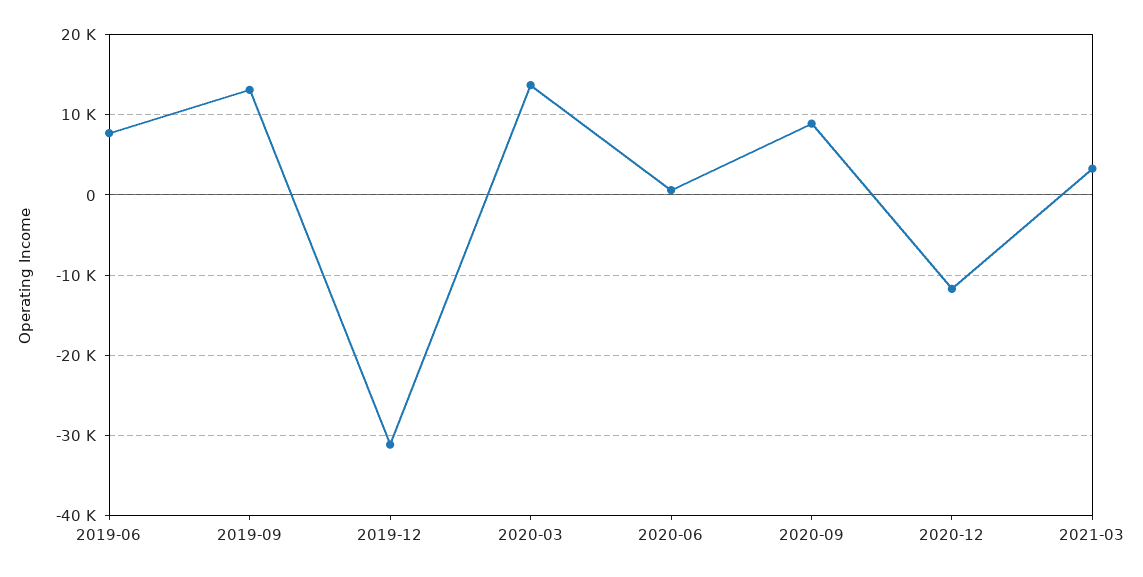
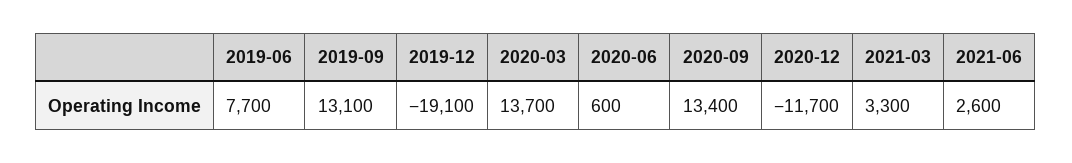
2019-12: -31000 -> -19100
2020-09: 9000 -> 13400
2021-06: none -> 2600

